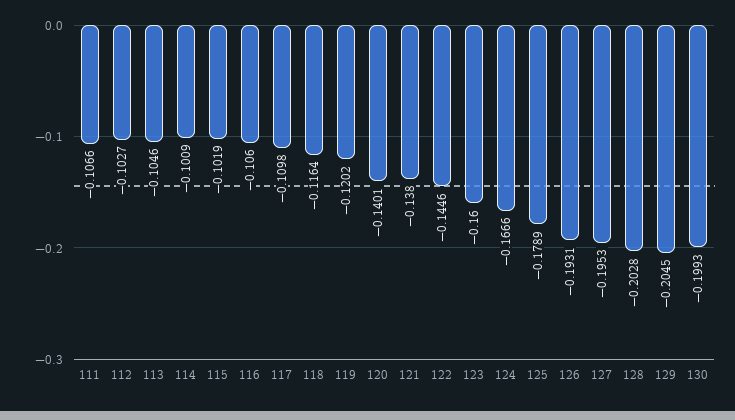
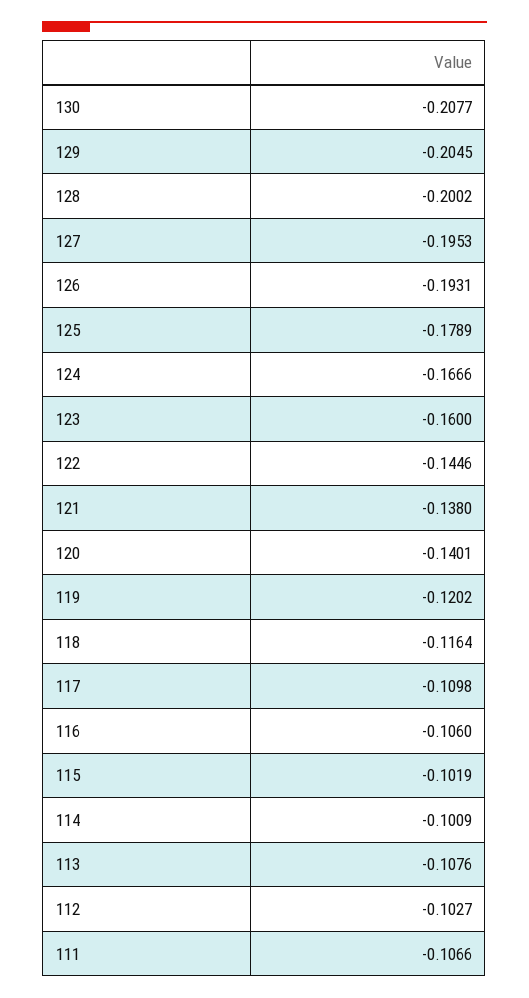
113: -0.1046 -> -0.1076
128: -0.2028 -> -0.2002
130: -0.1993 -> -0.2077

